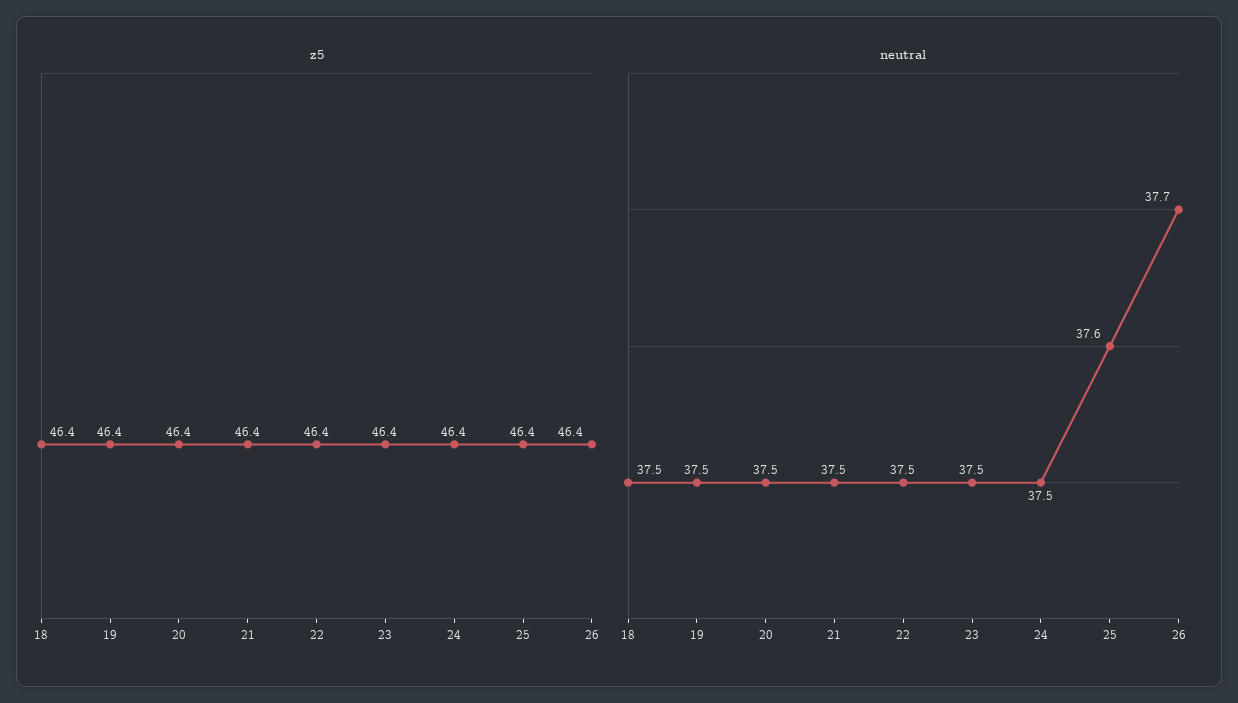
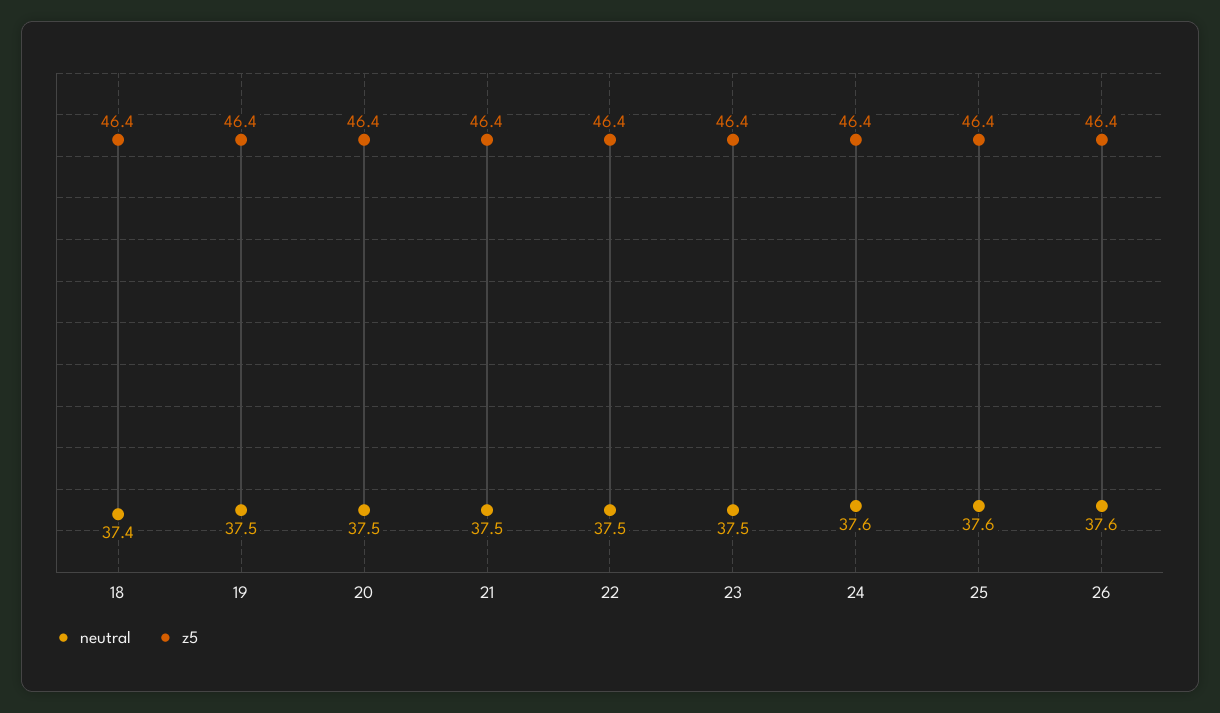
neutral, 18: 37.5 -> 37.4
neutral, 24: 37.5 -> 37.6
neutral, 26: 37.7 -> 37.6

